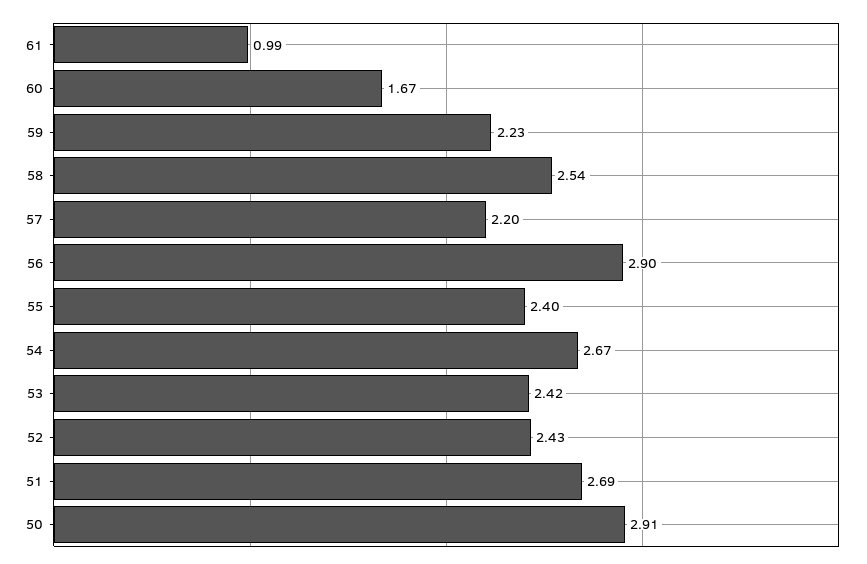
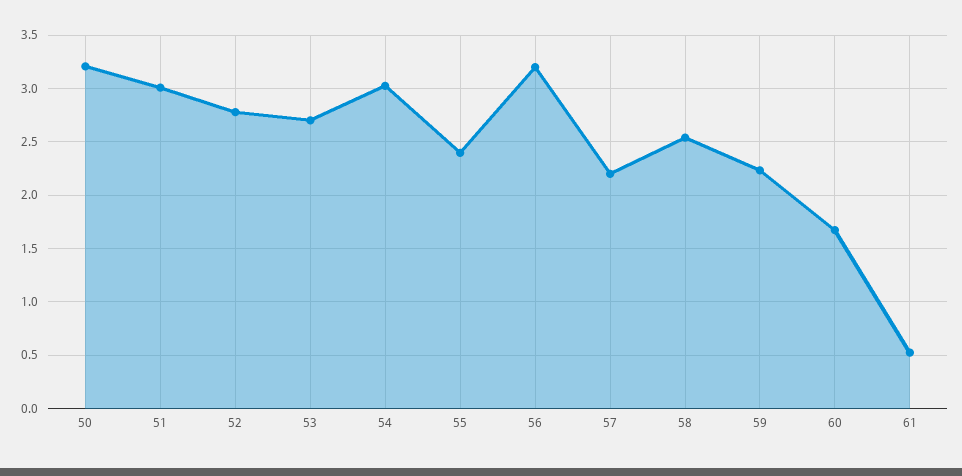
61: 0.99 -> 0.5
56: 2.9 -> 3.2
54: 2.67 -> 3
53: 2.42 -> 2.7
52: 2.43 -> 2.8
51: 2.69 -> 3
50: 2.91 -> 3.2

